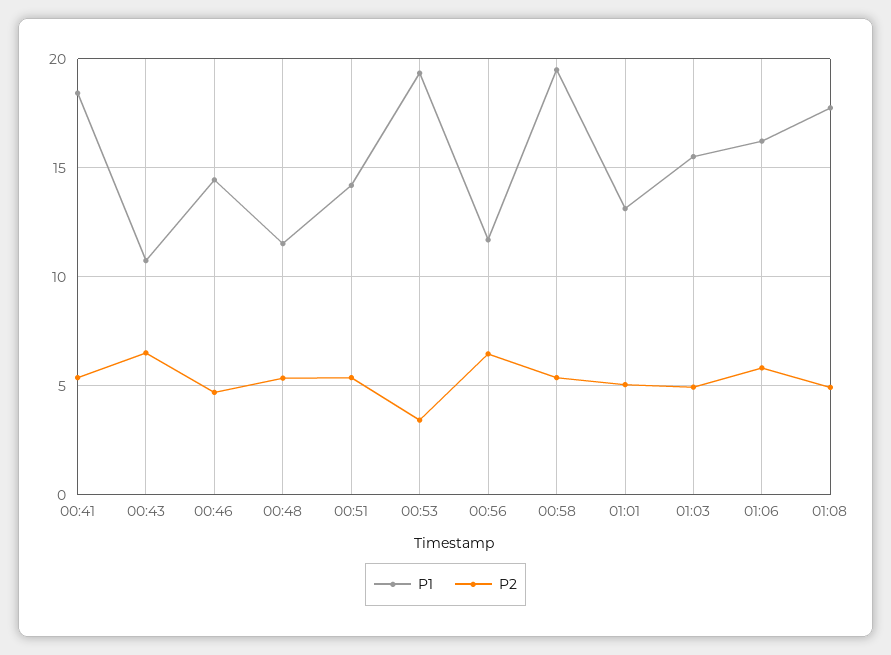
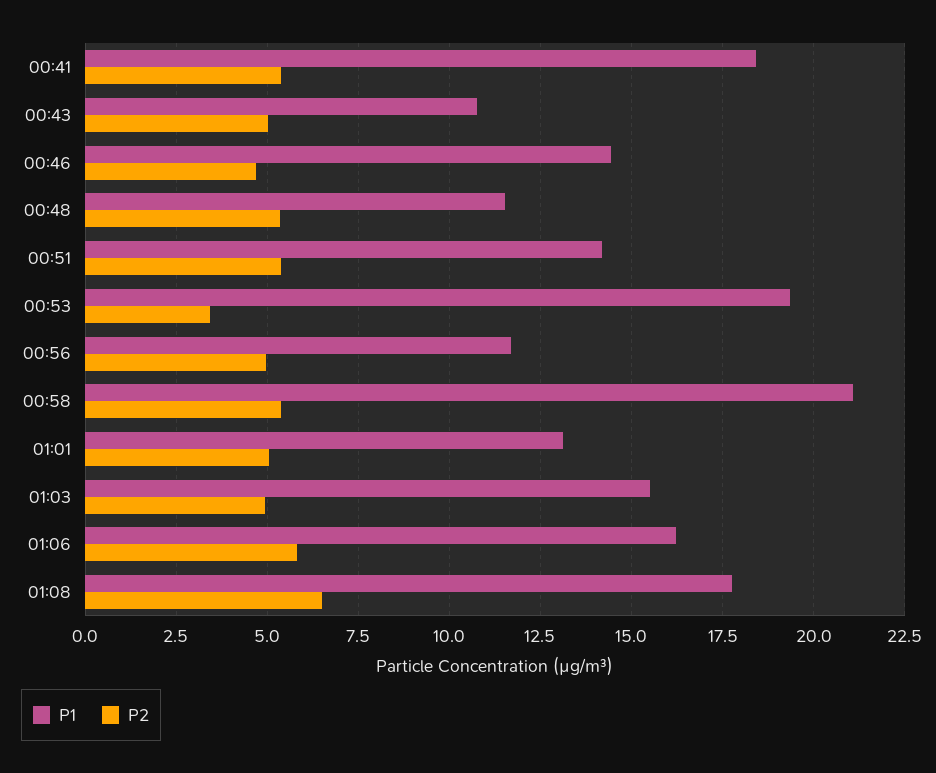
P2, 00:43: 6.5 -> 5
P2, 00:56: 6.5 -> 5
P1, 00:58: 19.5 -> 21
P2, 01:08: 5 -> 6.5

